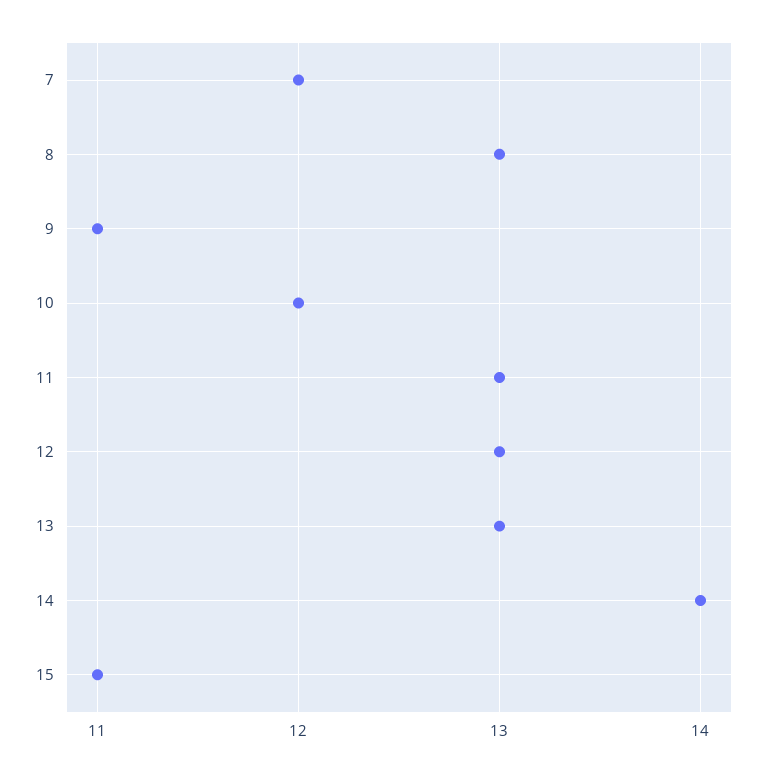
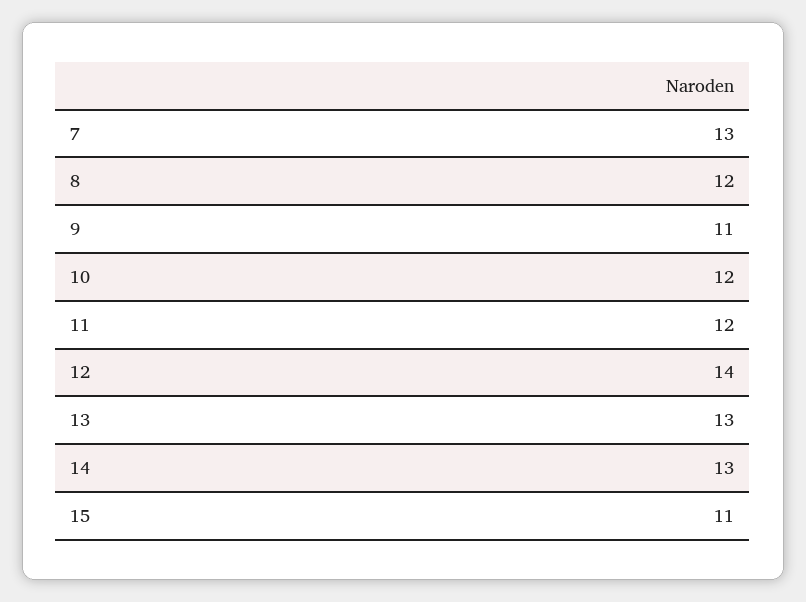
7: 12 -> 13
8: 13 -> 12
11: 13 -> 12
12: 13 -> 14
14: 14 -> 13

